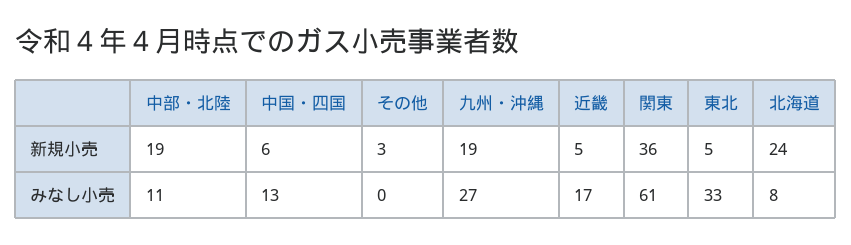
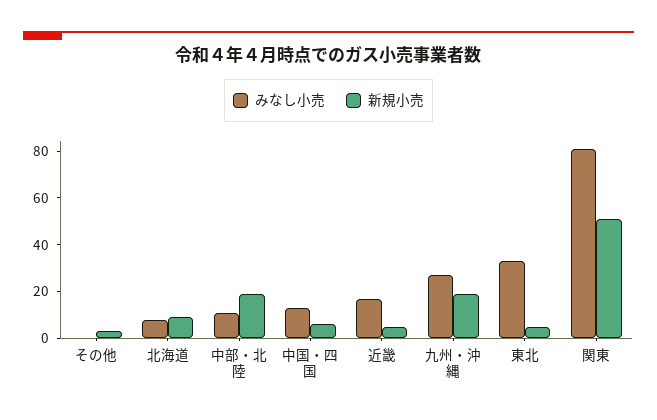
新規小売, 関東: 36 -> 50
新規小売, 北海道: 24 -> 10
みなし小売, 関東: 61 -> 80

